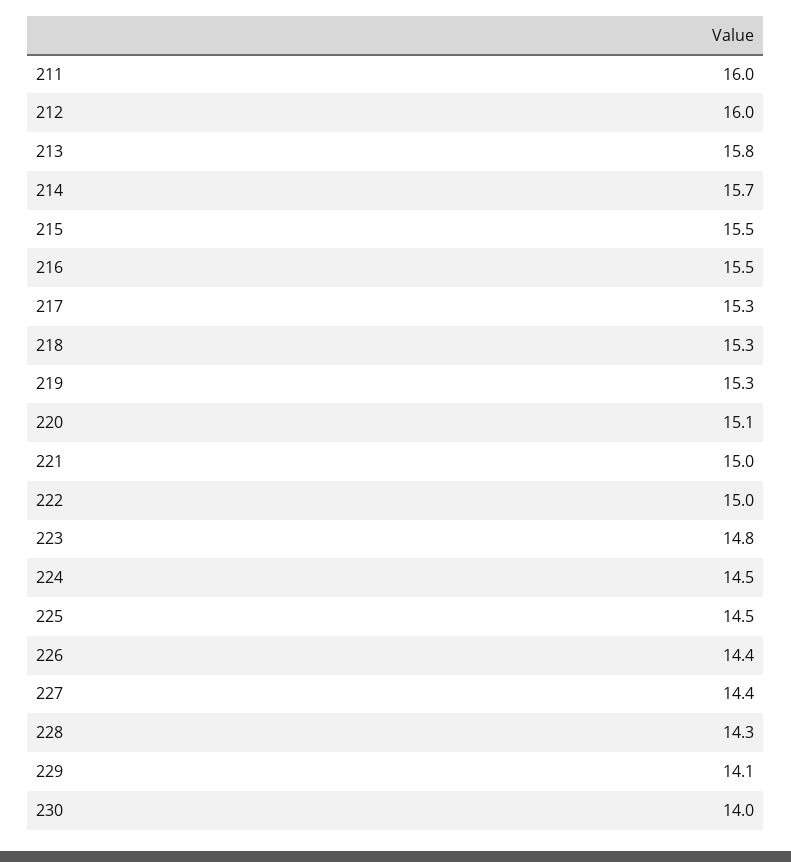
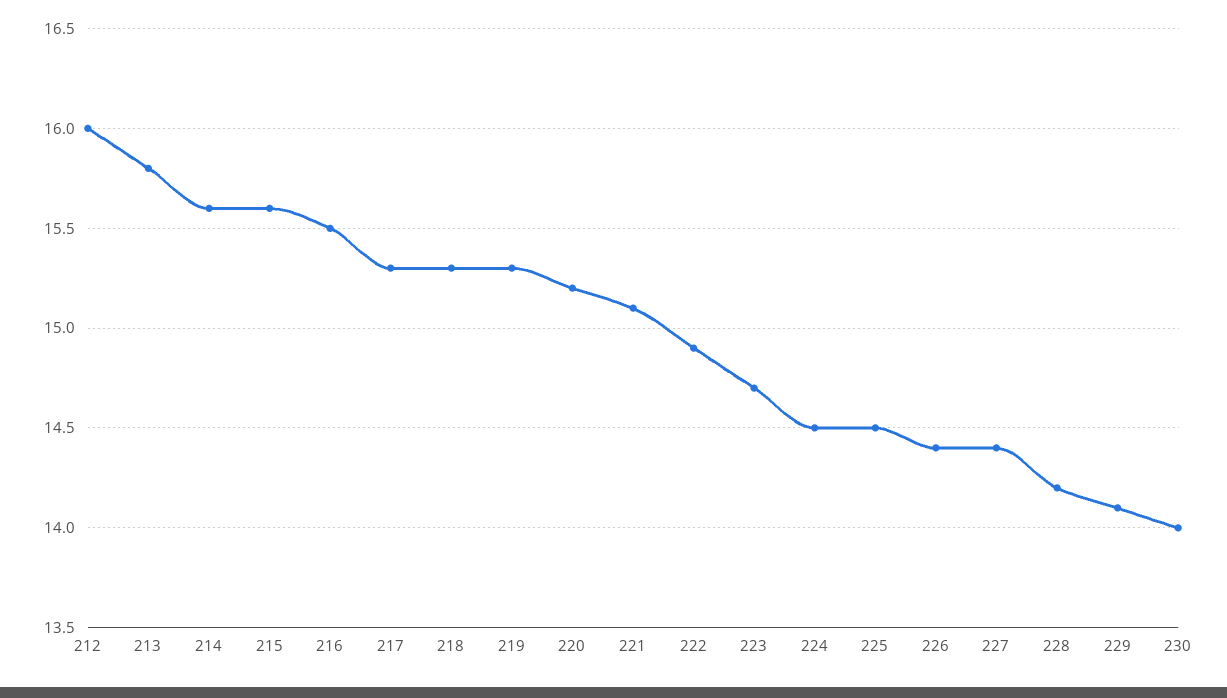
211: 16 -> none
214: 15.7 -> 15.6
215: 15.5 -> 15.6
220: 15.1 -> 15.2
221: 15 -> 15.1
222: 15 -> 14.9
223: 14.8 -> 14.7
228: 14.3 -> 14.2

